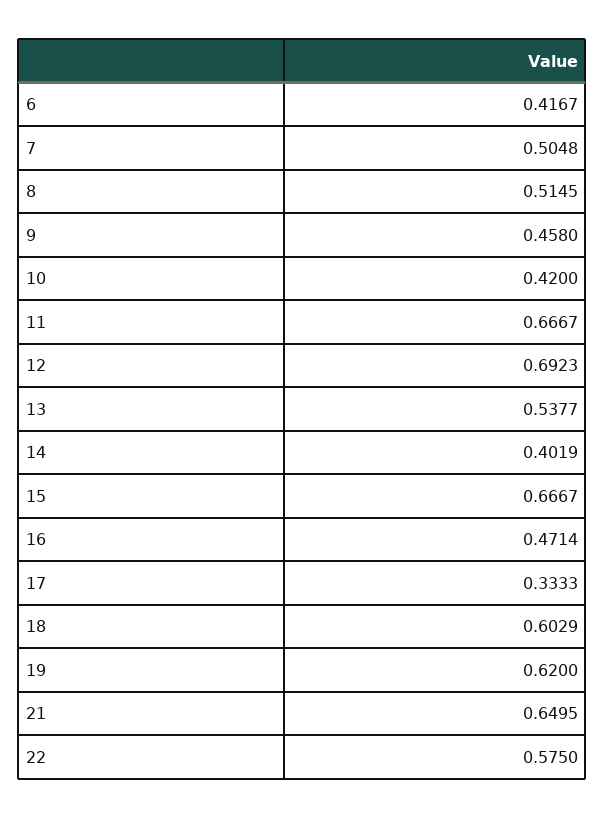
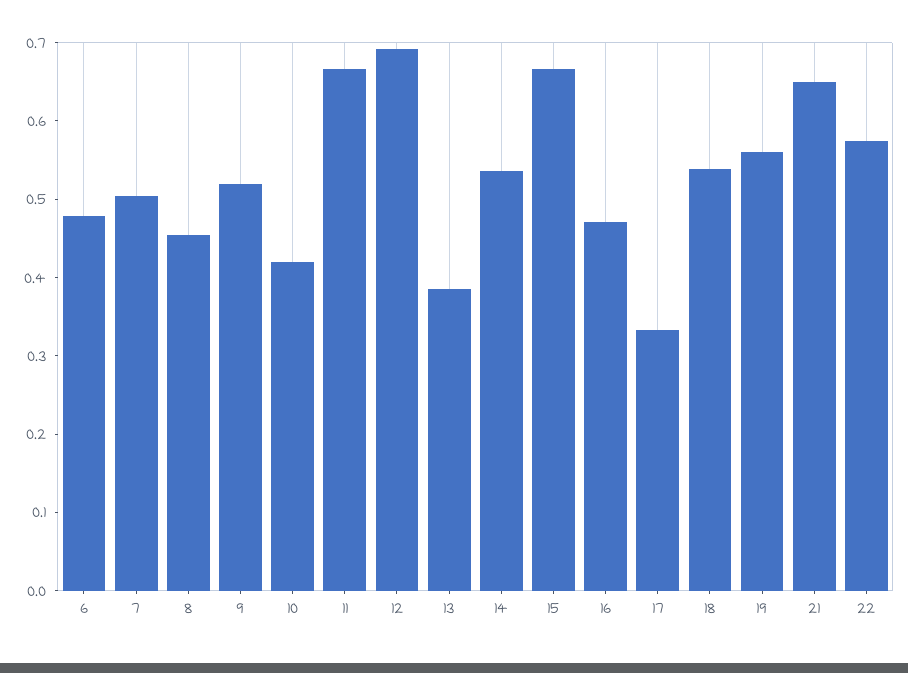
6: 0.4167 -> 0.48
8: 0.5145 -> 0.46
9: 0.458 -> 0.52
13: 0.5377 -> 0.38
14: 0.4019 -> 0.54
18: 0.6029 -> 0.54
19: 0.62 -> 0.56

